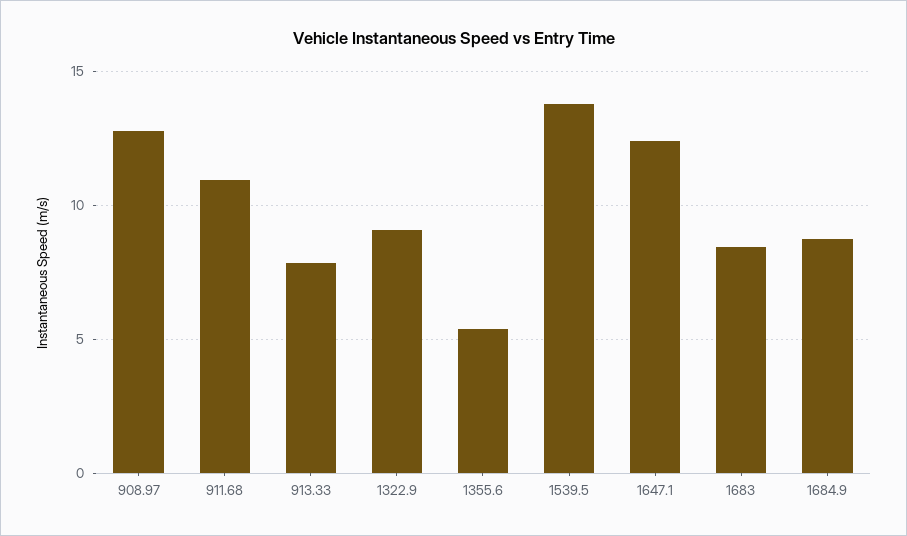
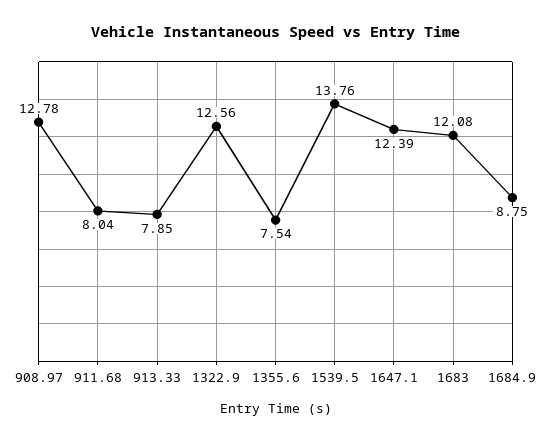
911.68: 11 -> 8.04
1322.9: 9 -> 12.56
1355.6: 5.5 -> 7.54
1683: 8.5 -> 12.08

